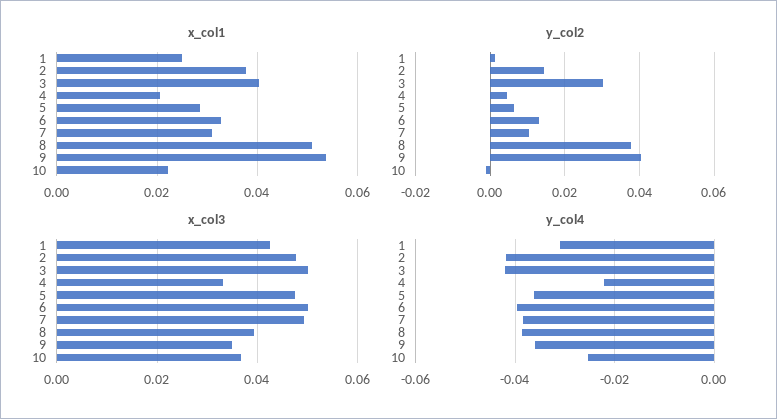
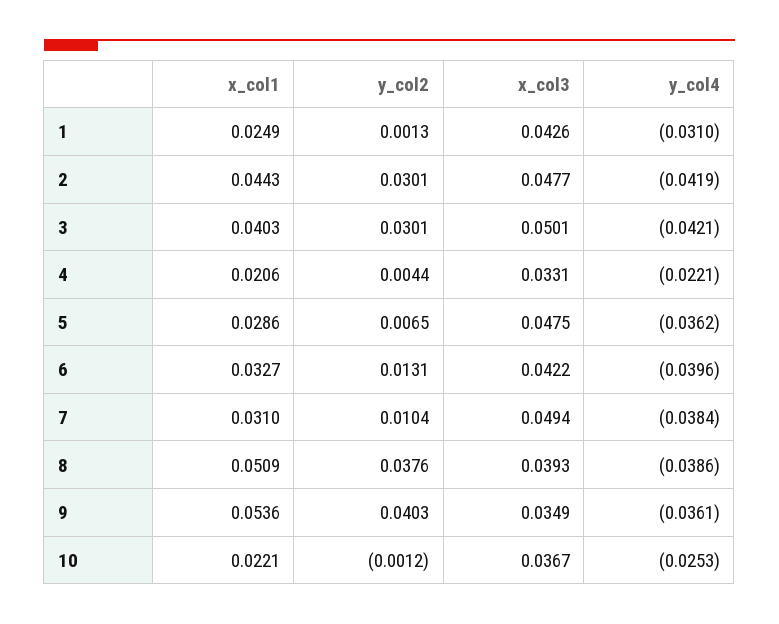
x_col1, 2: 0.038 -> 0.0443
y_col2, 2: 0.014 -> 0.0301
x_col3, 6: 0.05 -> 0.0422

